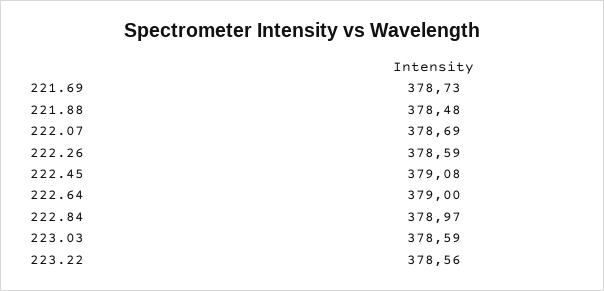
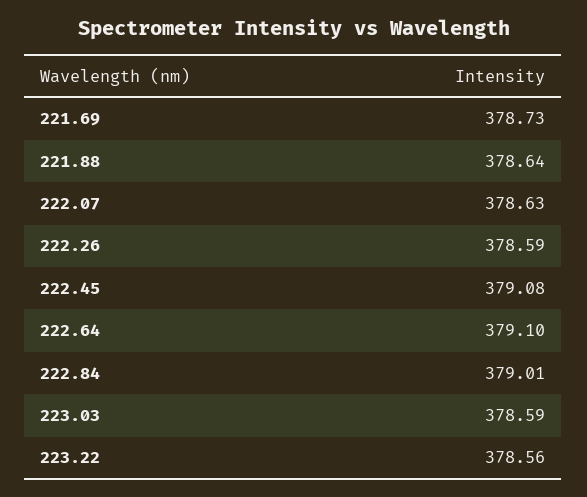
221.88: 378.48 -> 378.64
222.07: 378.69 -> 378.63
222.64: 379 -> 379.1
222.84: 378.97 -> 379.01

